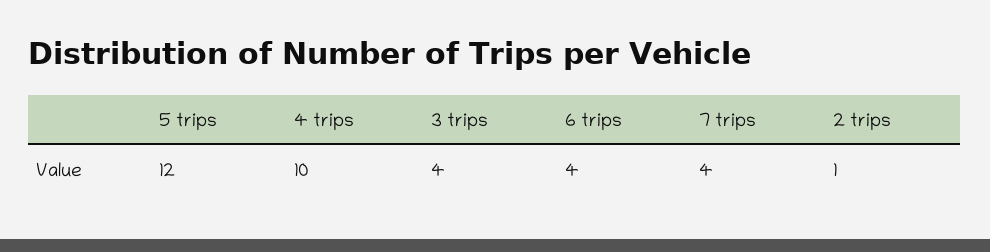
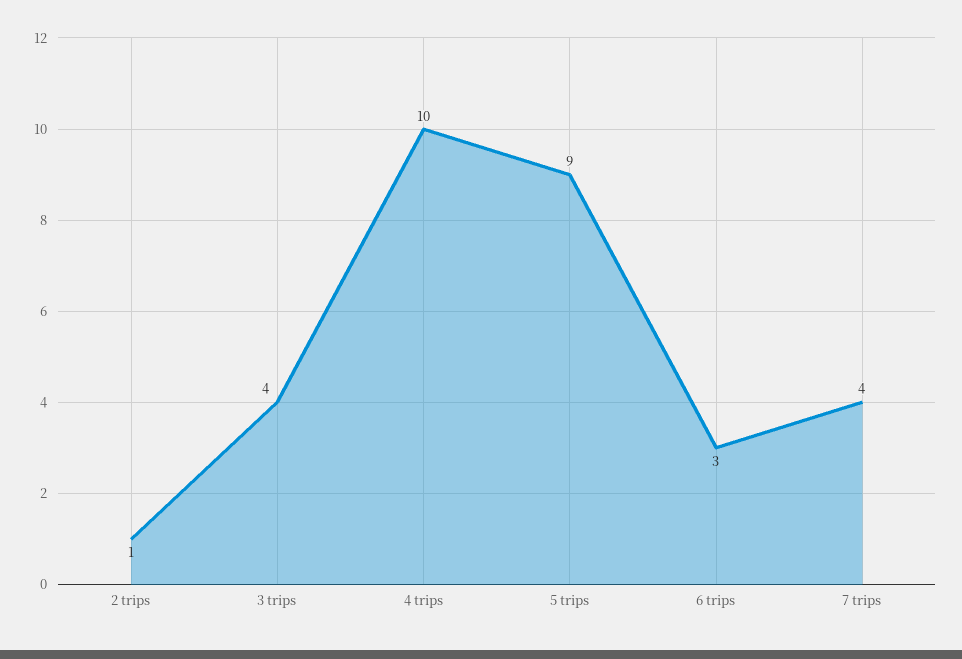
5 trips: 12 -> 9
6 trips: 4 -> 3

